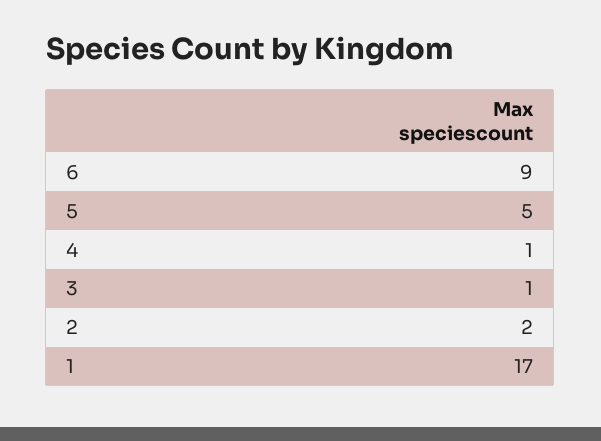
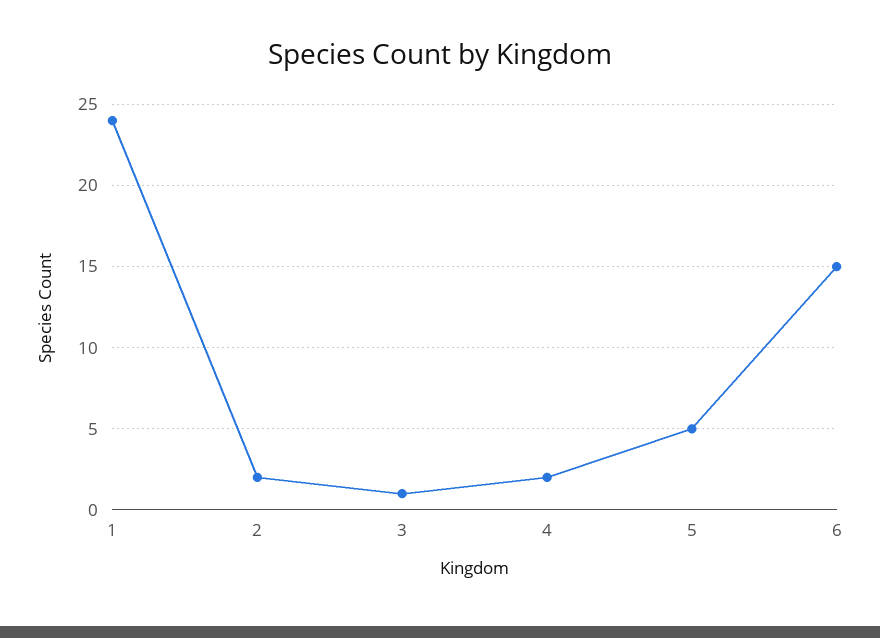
6: 9 -> 15
4: 1 -> 2
1: 17 -> 24

